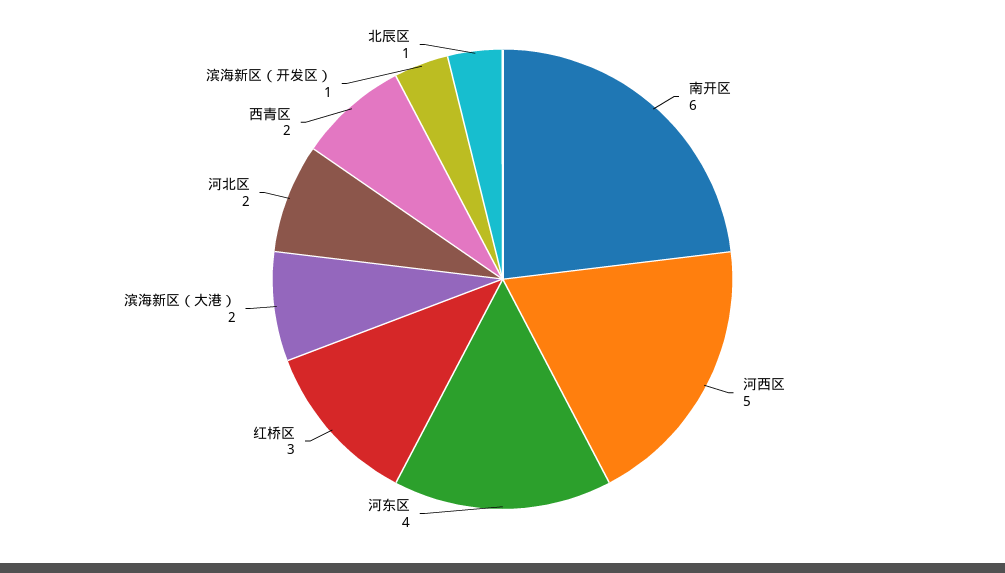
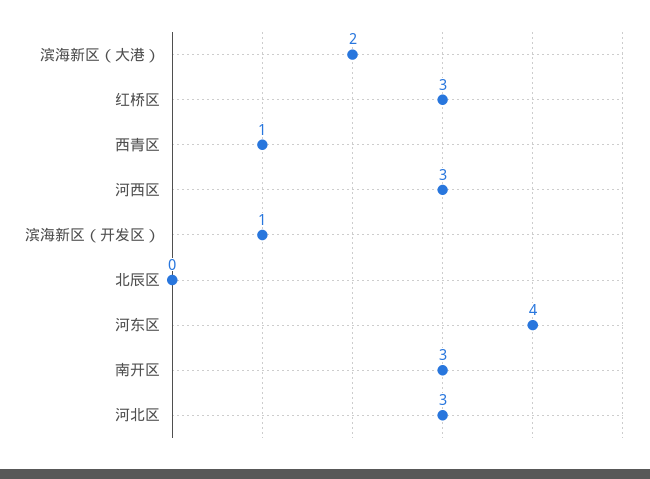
南开区: 6 -> 3
河西区: 5 -> 3
河北区: 2 -> 3
西青区: 2 -> 1
北辰区: 1 -> 0

